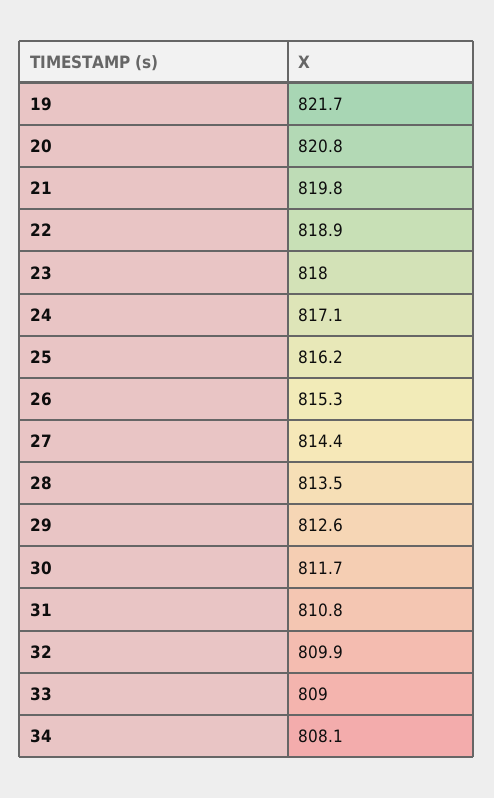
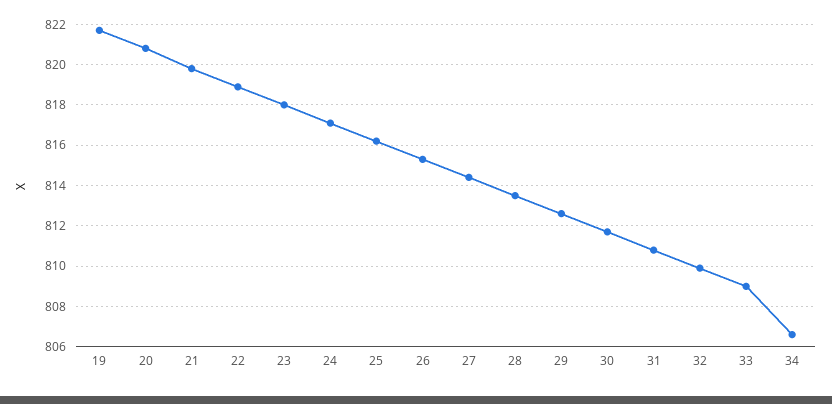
34: 808.1 -> 806.5

